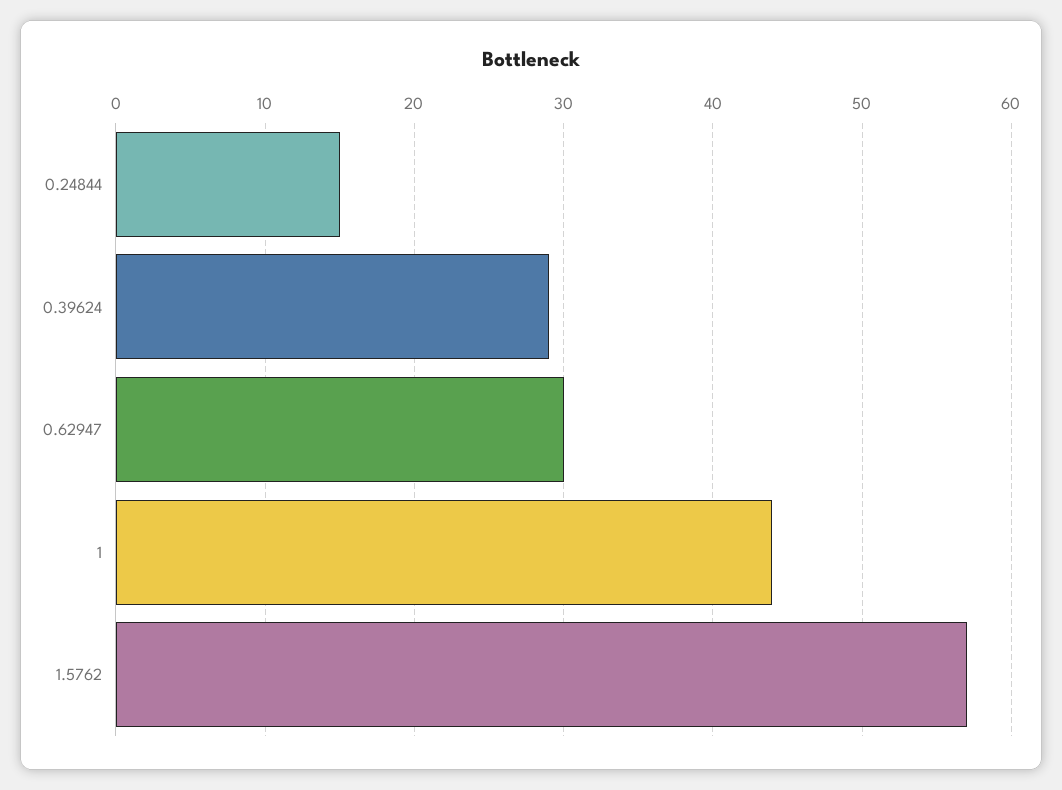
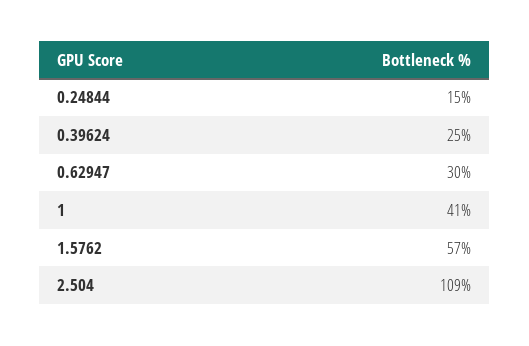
0.39624: 29 -> 25
1: 44 -> 41
2.504: none -> 109

